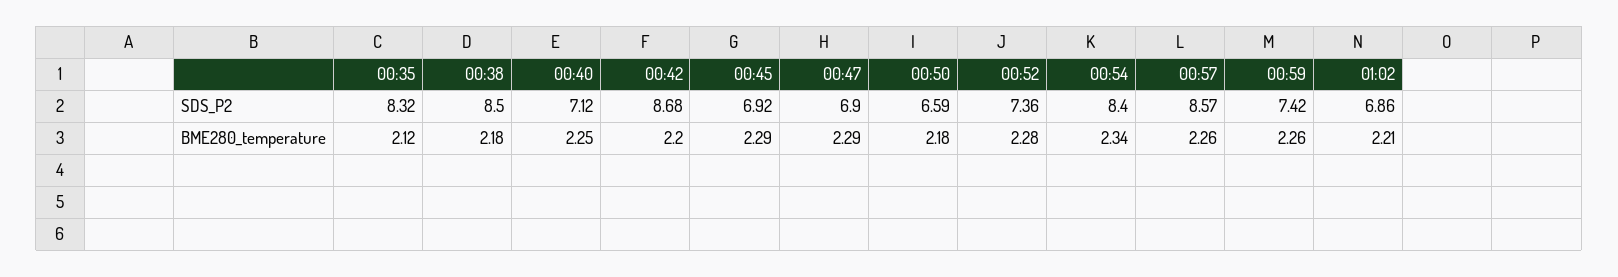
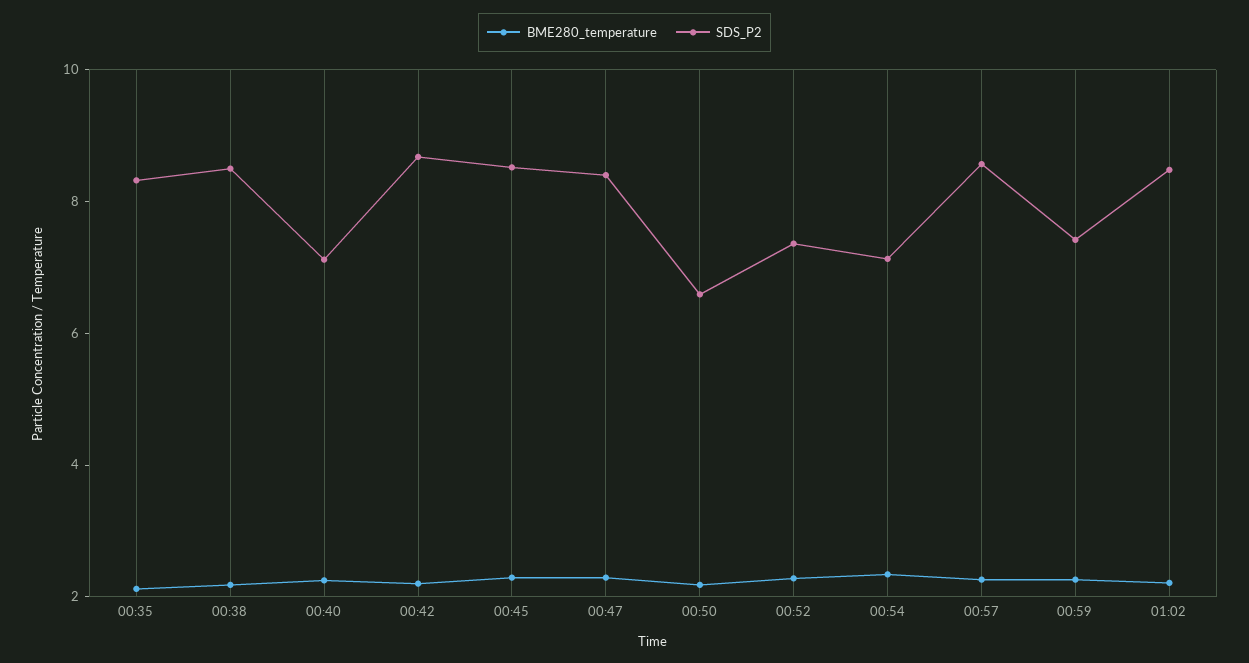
SDS_P2, 00:45: 6.92 -> 8.5
SDS_P2, 00:47: 6.9 -> 8.5
SDS_P2, 00:54: 8.4 -> 7
SDS_P2, 01:02: 6.86 -> 8.5

